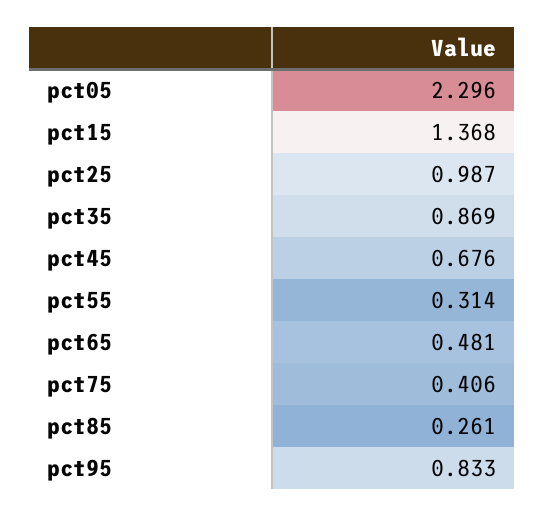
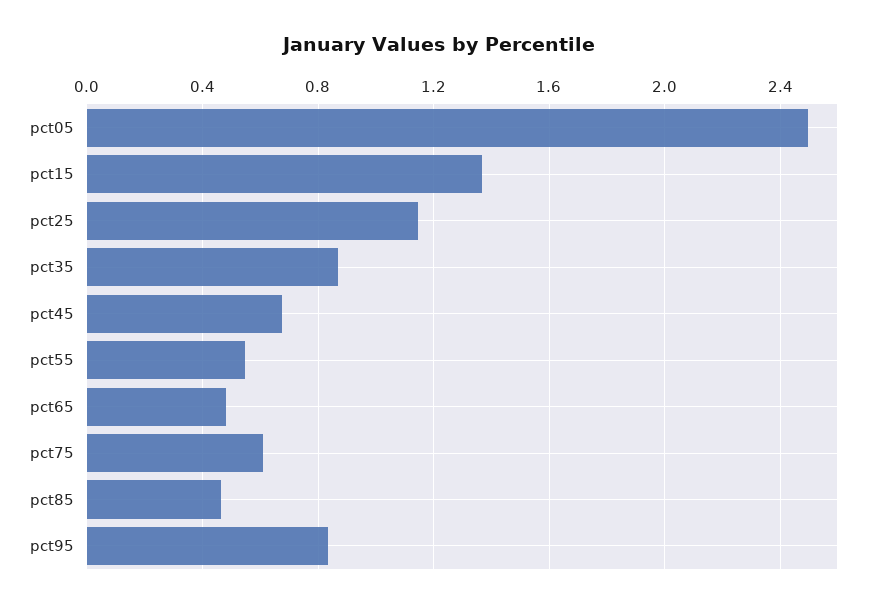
pct05: 2.296 -> 2.5
pct25: 0.987 -> 1.15
pct55: 0.314 -> 0.55
pct75: 0.406 -> 0.6
pct85: 0.261 -> 0.45

